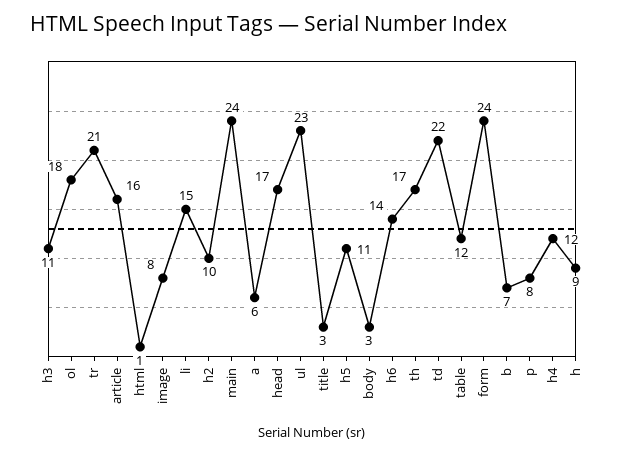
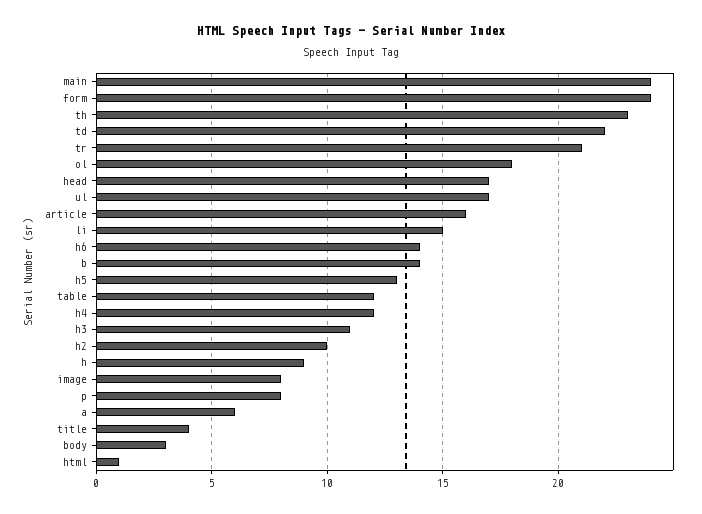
ul: 23 -> 17
title: 3 -> 4
h5: 11 -> 13
th: 17 -> 23
b: 7 -> 14

